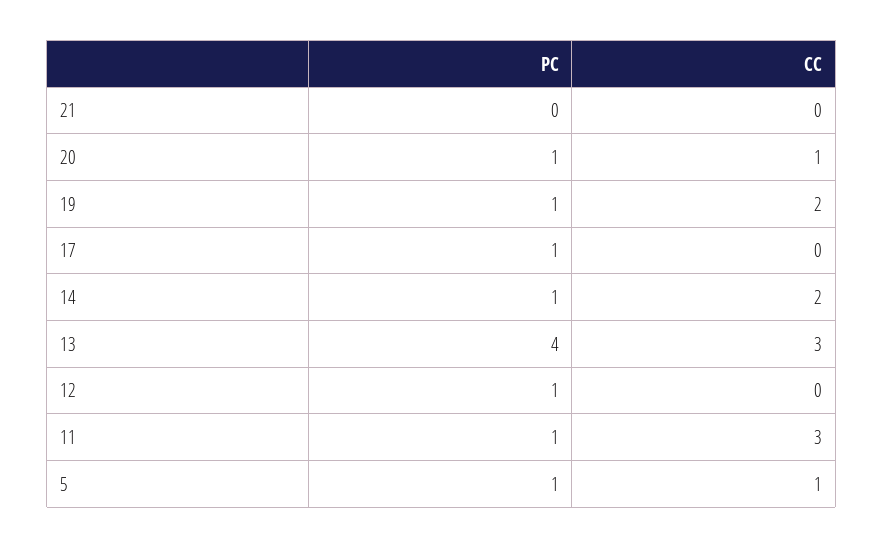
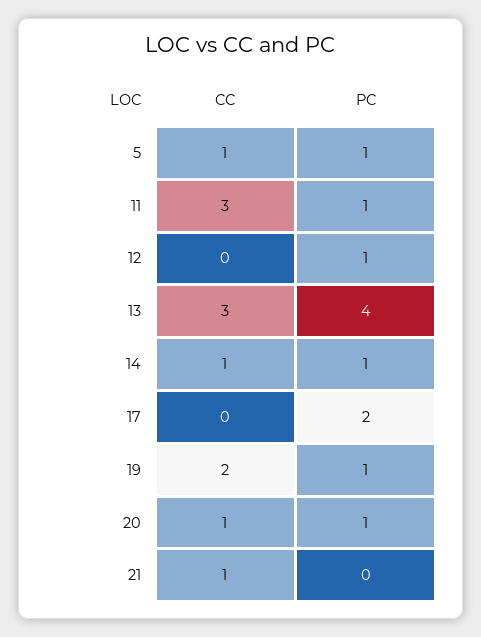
CC, 21: 0 -> 1
PC, 17: 1 -> 2
CC, 14: 2 -> 1

